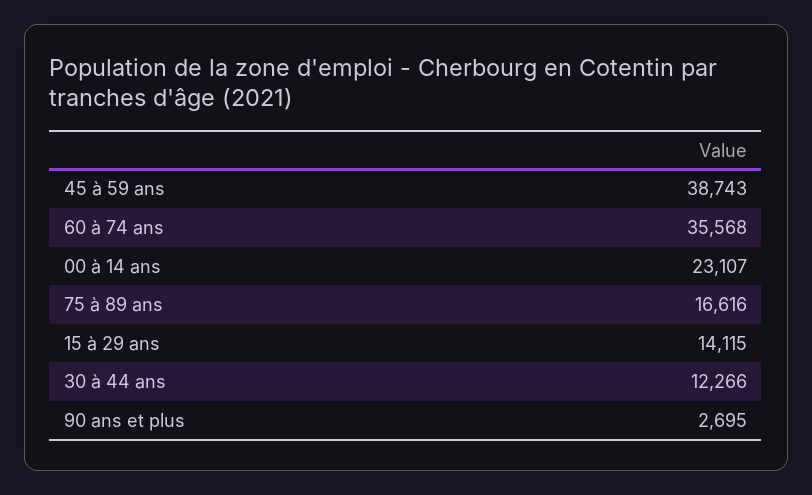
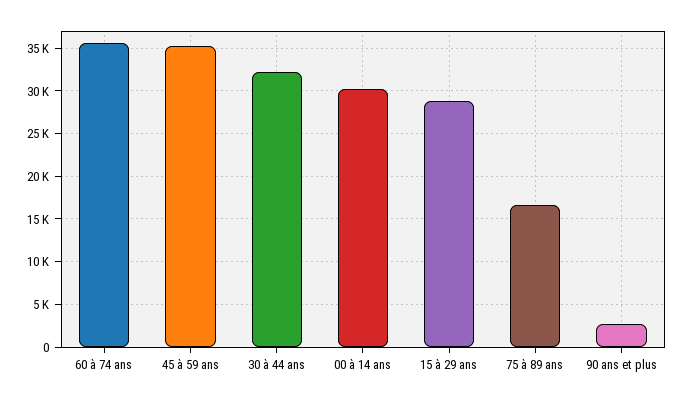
45 à 59 ans: 38743 -> 35000
00 à 14 ans: 23107 -> 30000
15 à 29 ans: 14115 -> 29000
30 à 44 ans: 12266 -> 32000

